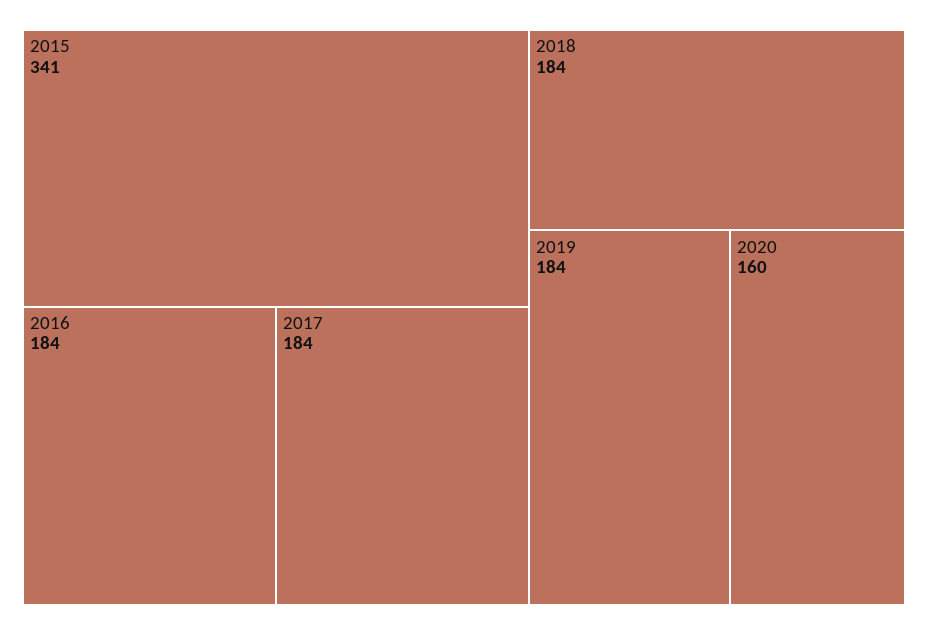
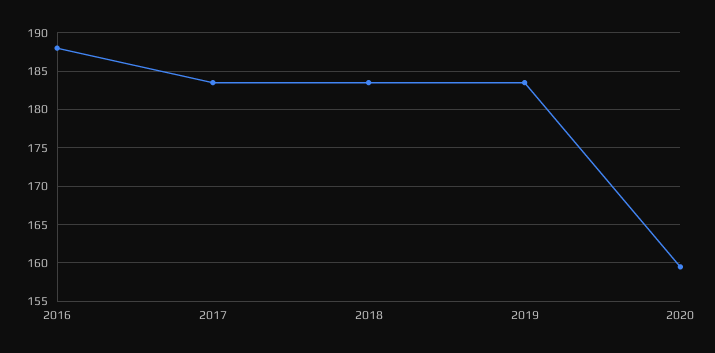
2015: 341 -> none
2016: 184 -> 188

